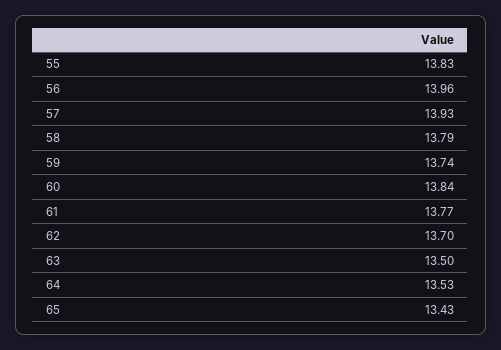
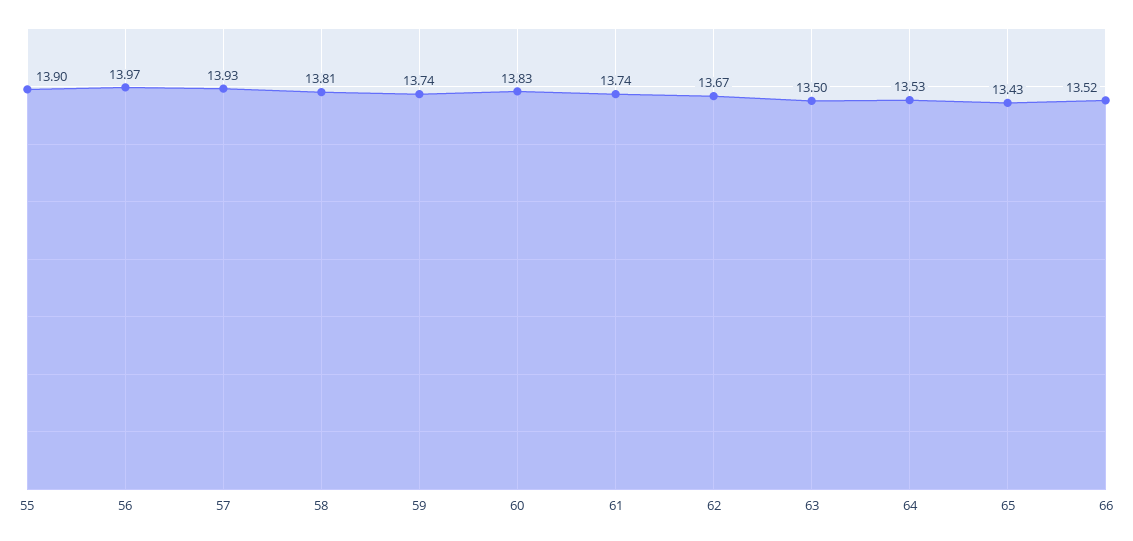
55: 13.83 -> 13.9
56: 13.96 -> 13.97
58: 13.79 -> 13.81
60: 13.84 -> 13.83
61: 13.77 -> 13.74
62: 13.7 -> 13.67
66: none -> 13.52

